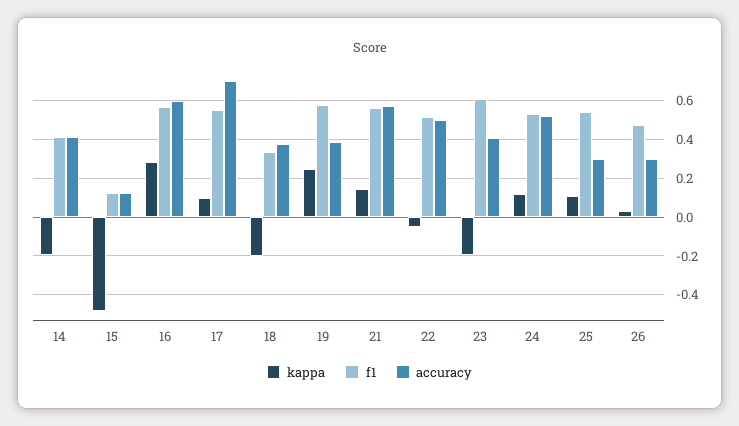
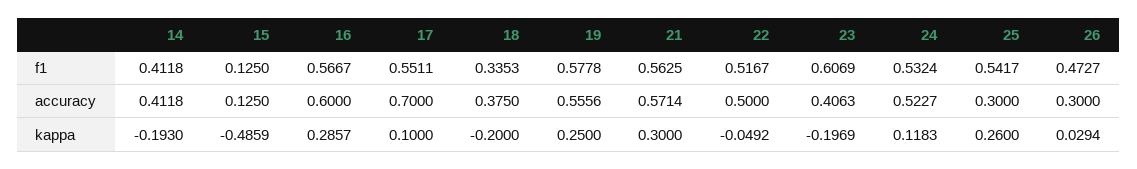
accuracy, 19: 0.4 -> 0.5556
kappa, 21: 0.15 -> 0.3
kappa, 25: 0.1 -> 0.26

